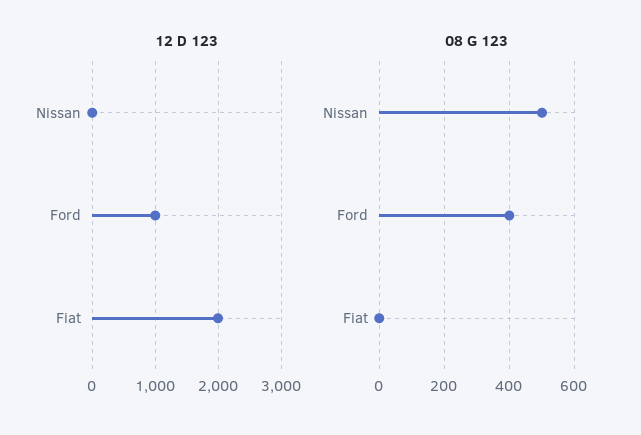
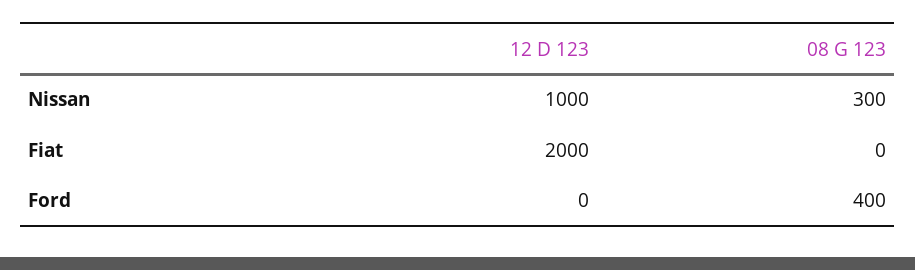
12 D 123, Nissan: 0 -> 1000
12 D 123, Ford: 1000 -> 0
08 G 123, Nissan: 500 -> 300

